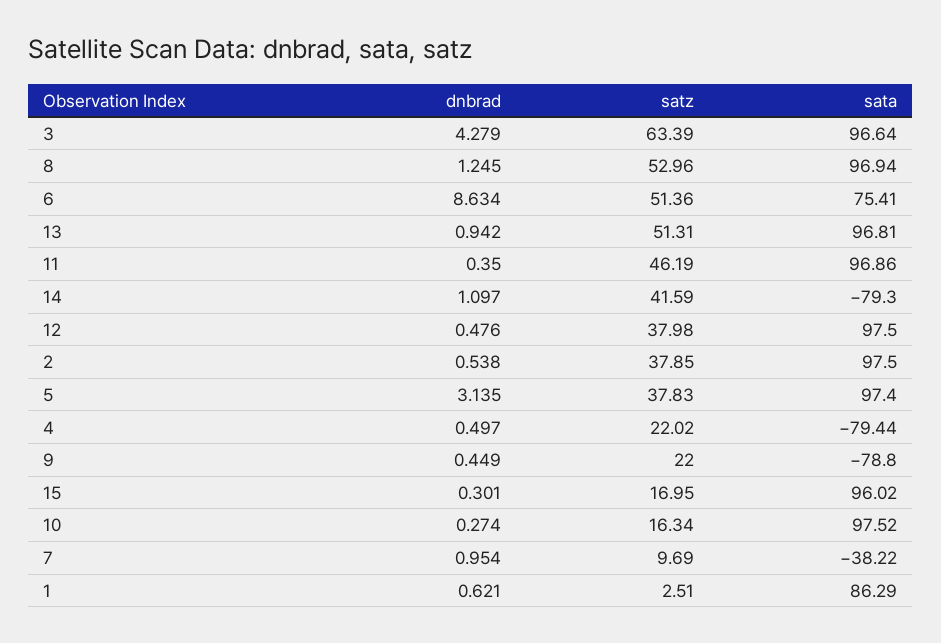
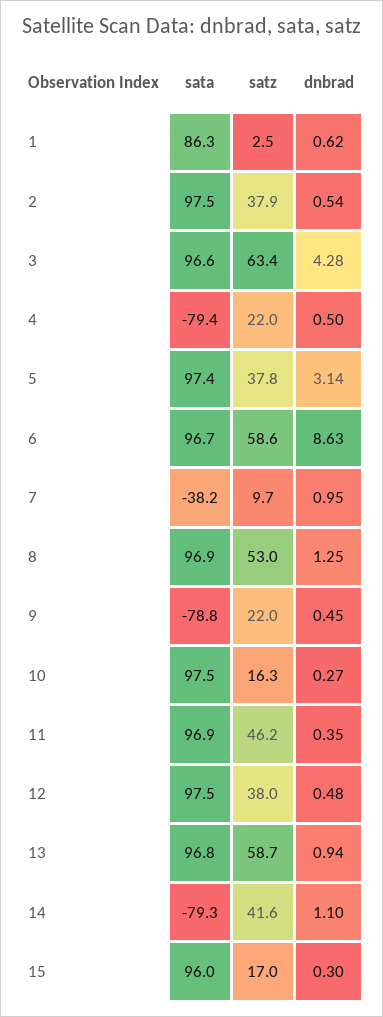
satz, 6: 51.36 -> 58.6
sata, 6: 75.41 -> 96.7
satz, 13: 51.31 -> 58.7

